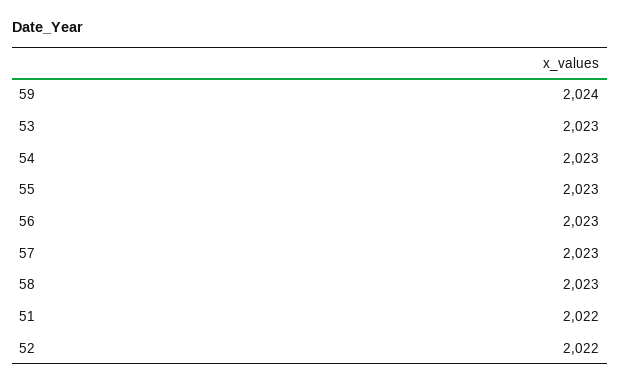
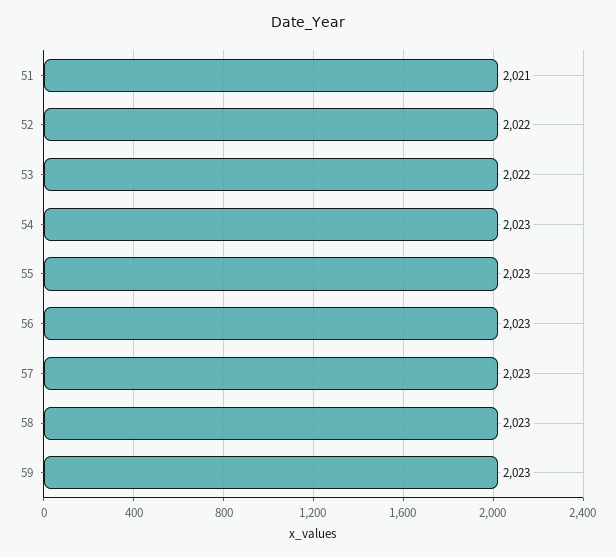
59: 2024 -> 2023
53: 2023 -> 2022
51: 2022 -> 2021

